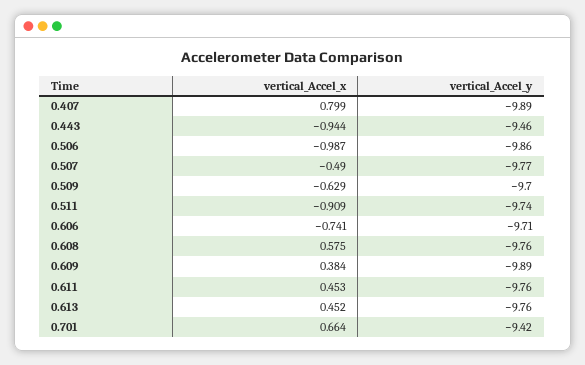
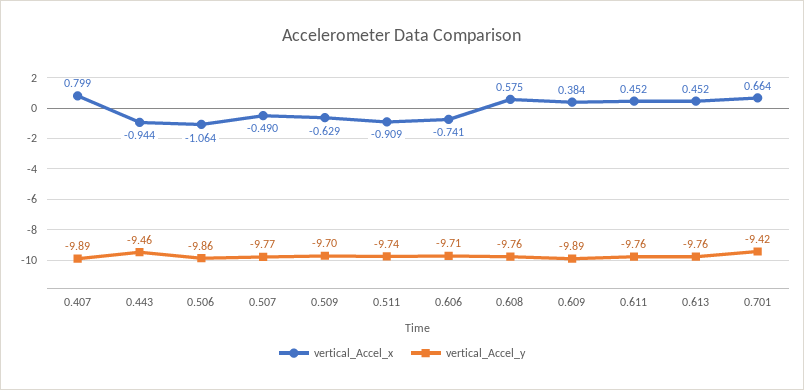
vertical_Accel_x, 0.506: -0.987 -> -1.064
vertical_Accel_x, 0.611: 0.453 -> 0.452

